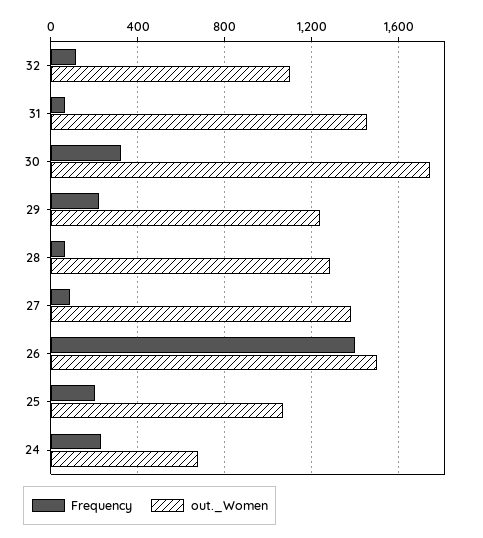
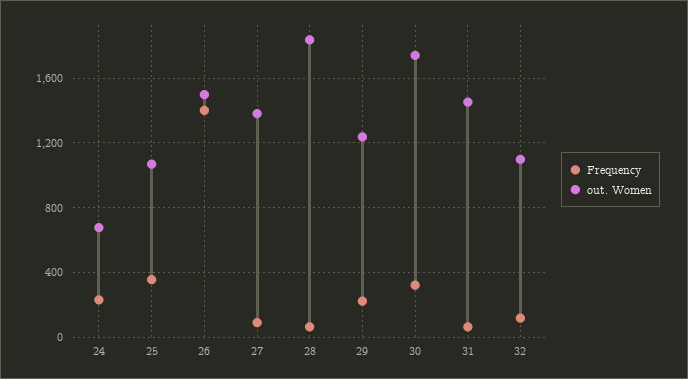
out._Women, 28: 1300 -> 1850
Frequency, 25: 200 -> 350

